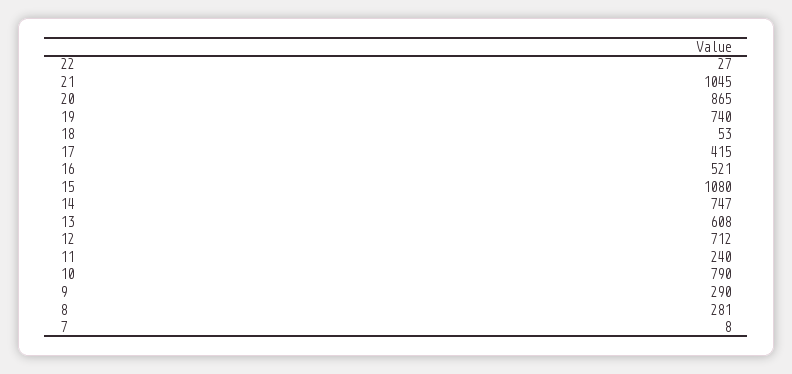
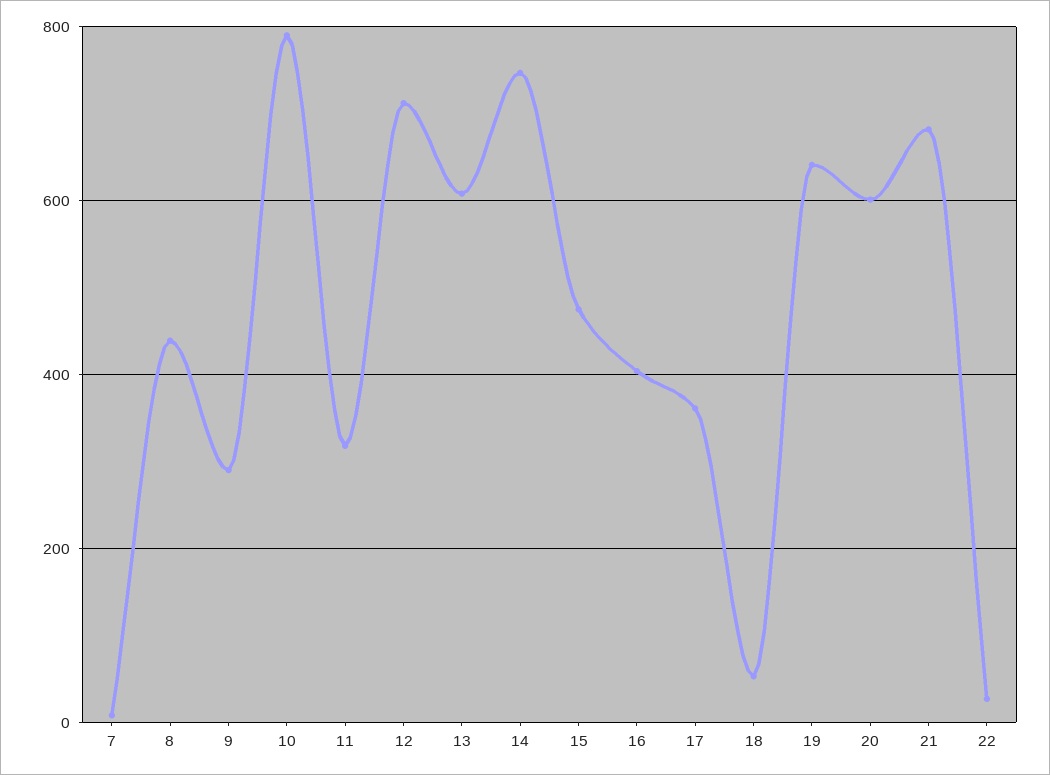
21: 1045 -> 680
20: 865 -> 600
19: 740 -> 640
17: 415 -> 360
16: 521 -> 400
15: 1080 -> 480
11: 240 -> 320
8: 281 -> 440

